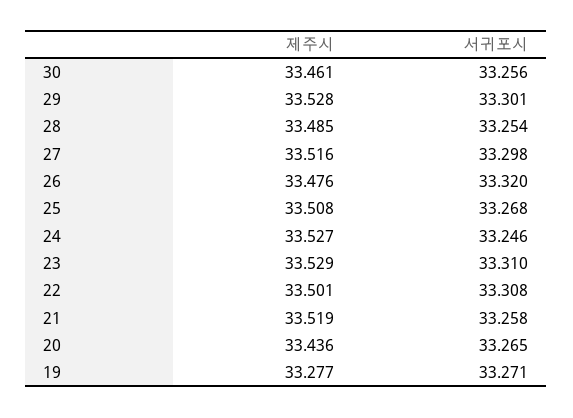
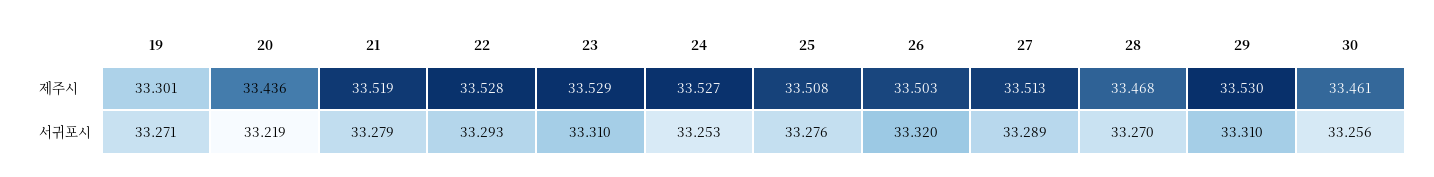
제주시, 29: 33.528 -> 33.53
서귀포시, 29: 33.301 -> 33.31
제주시, 28: 33.485 -> 33.468
서귀포시, 28: 33.254 -> 33.27
제주시, 27: 33.516 -> 33.513
서귀포시, 27: 33.298 -> 33.289
제주시, 26: 33.476 -> 33.503
서귀포시, 25: 33.268 -> 33.276
서귀포시, 24: 33.246 -> 33.253
제주시, 22: 33.501 -> 33.528
서귀포시, 22: 33.308 -> 33.293
서귀포시, 21: 33.258 -> 33.279
서귀포시, 20: 33.265 -> 33.219
제주시, 19: 33.277 -> 33.301

